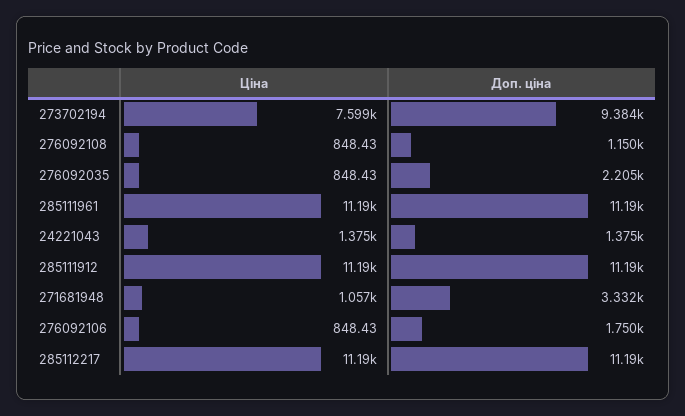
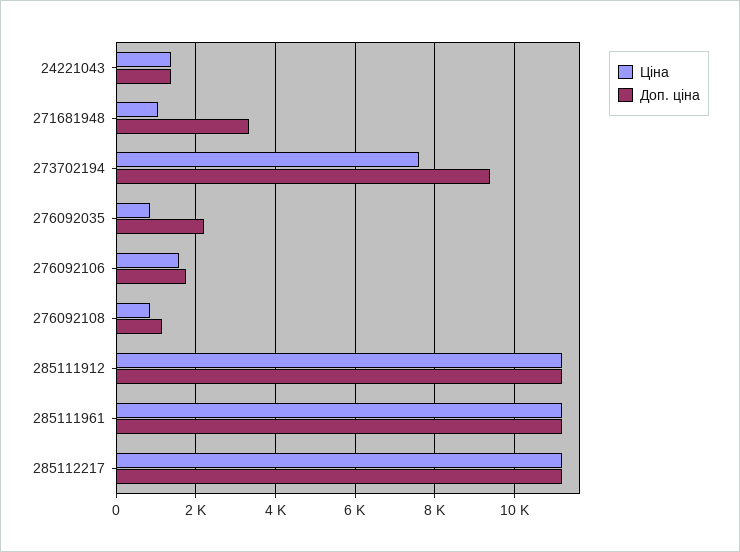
Ціна, 276092106: 848.43 -> 1600

